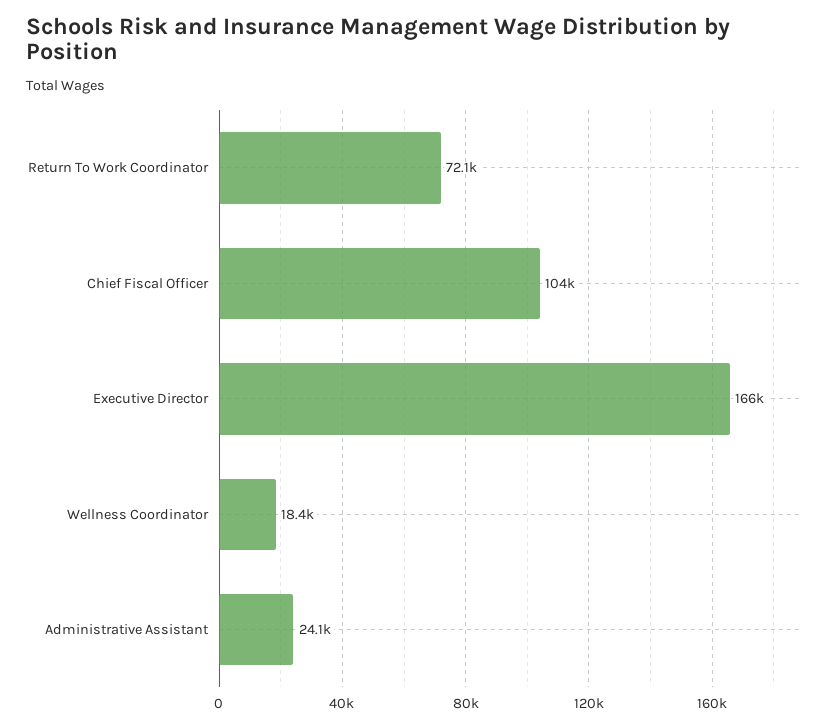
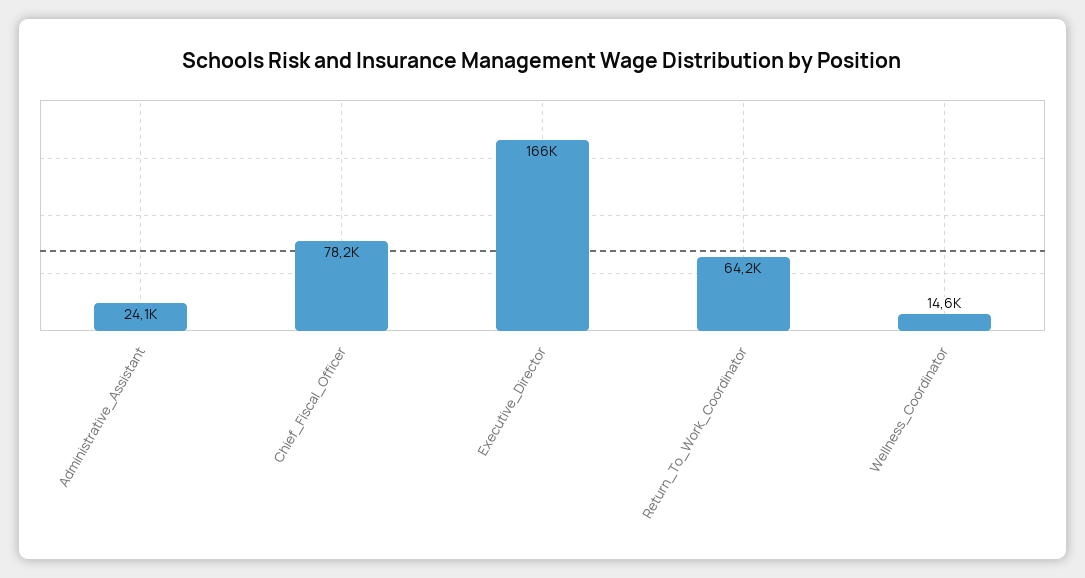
Return To Work Coordinator: 72100 -> 64200
Chief Fiscal Officer: 104000 -> 78200
Wellness Coordinator: 18400 -> 14600

